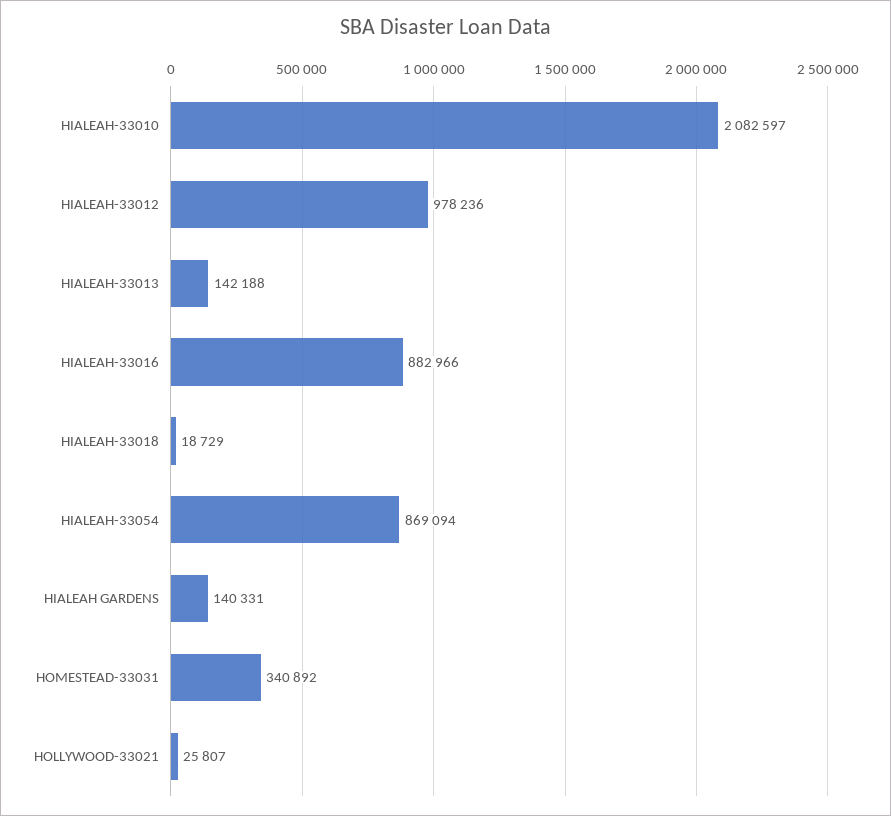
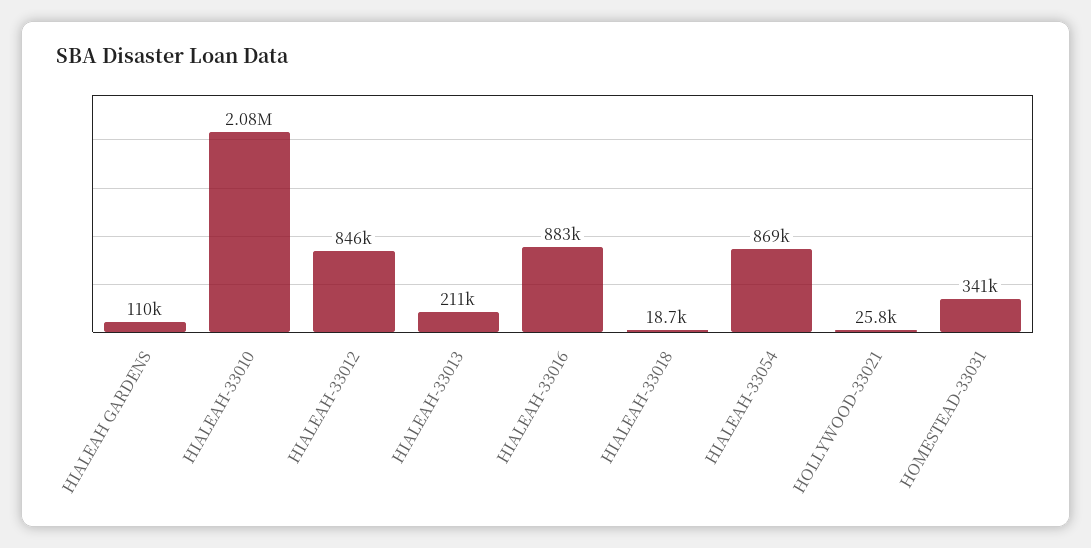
HIALEAH-33012: 978236 -> 846000
HIALEAH-33013: 142188 -> 211000
HIALEAH GARDENS: 140331 -> 110000

